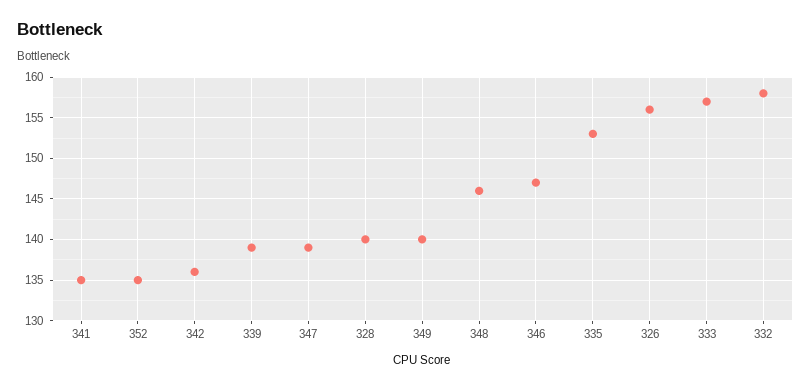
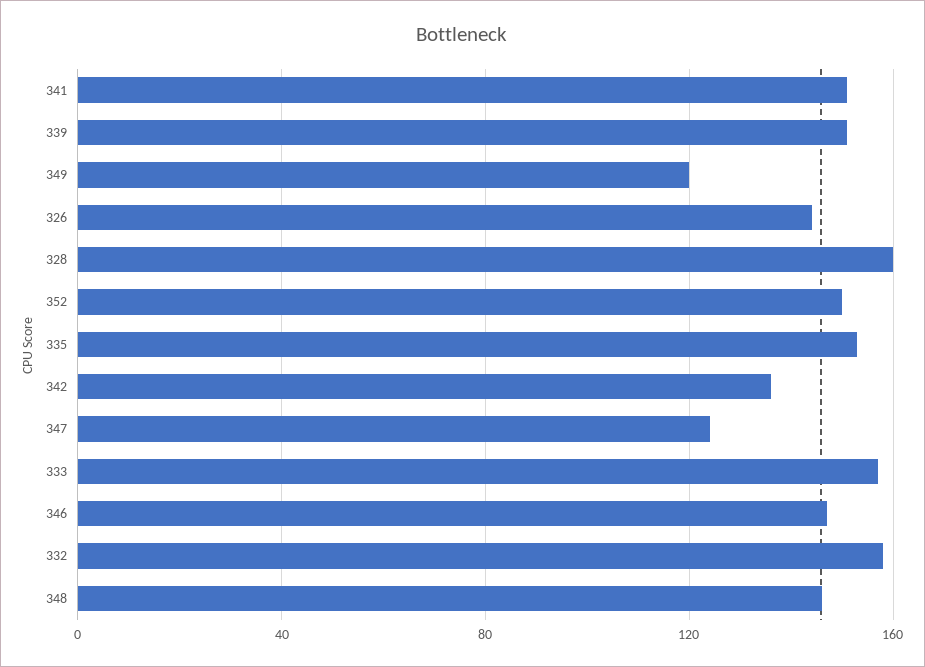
341: 135 -> 150
352: 135 -> 150
339: 139 -> 150
347: 139 -> 125
328: 140 -> 160
349: 140 -> 120
326: 156 -> 145

